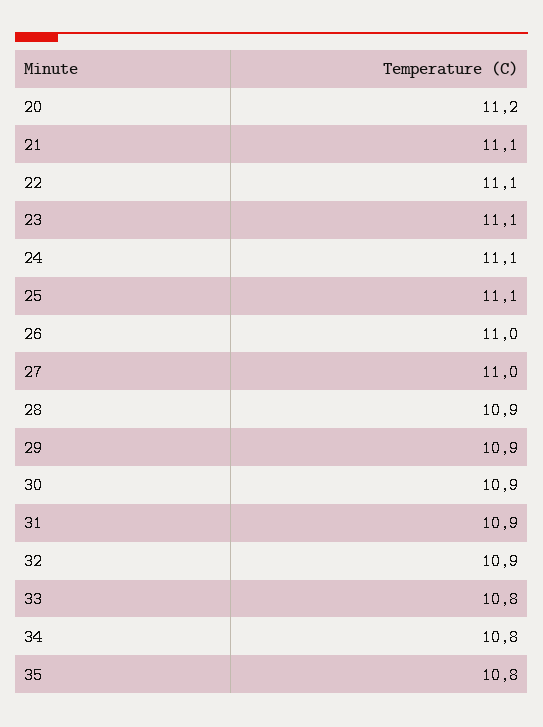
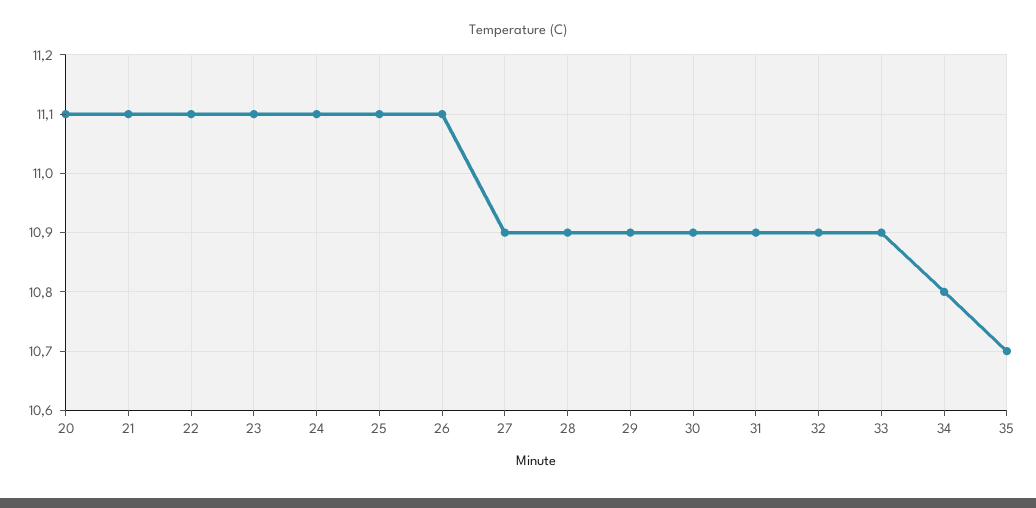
20: 11.2 -> 11.1
26: 11 -> 11.1
27: 11 -> 10.9
33: 10.8 -> 10.9
35: 10.8 -> 10.7

